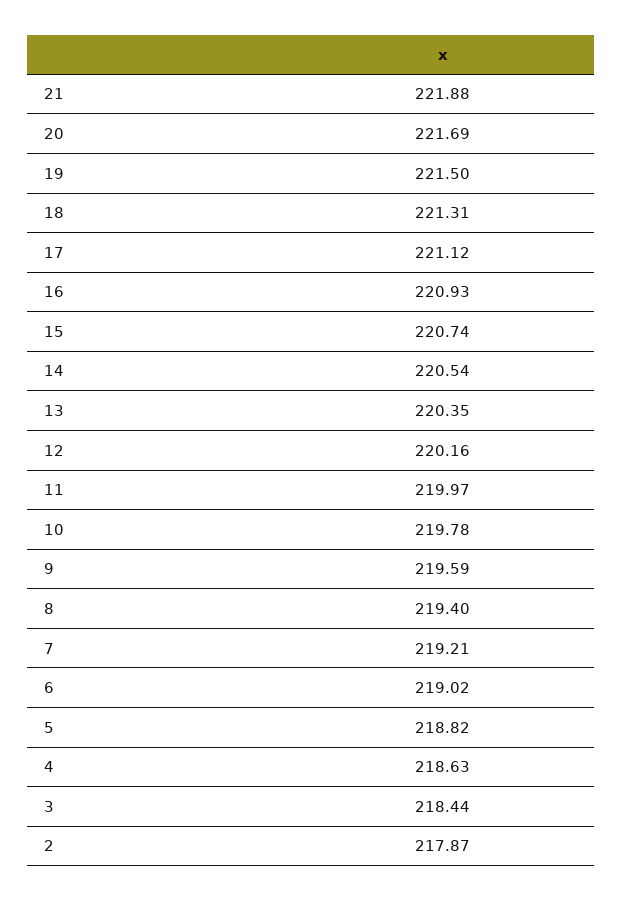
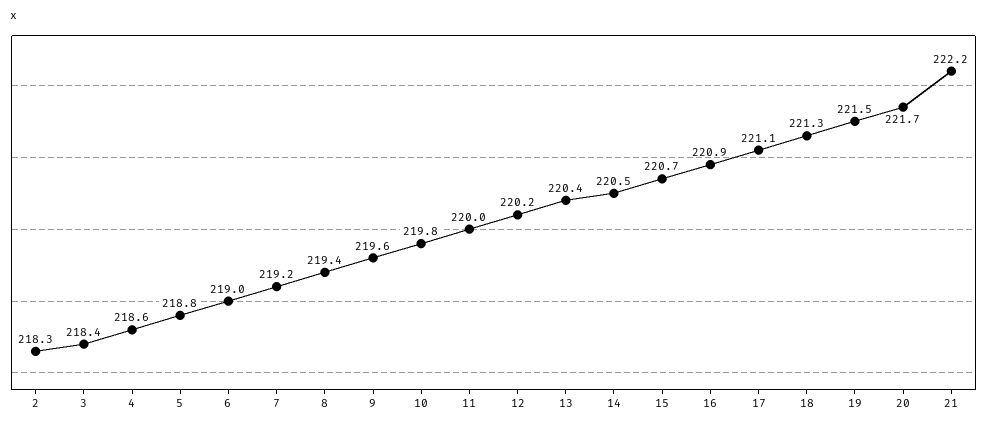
21: 221.88 -> 222.2
2: 217.87 -> 218.3

